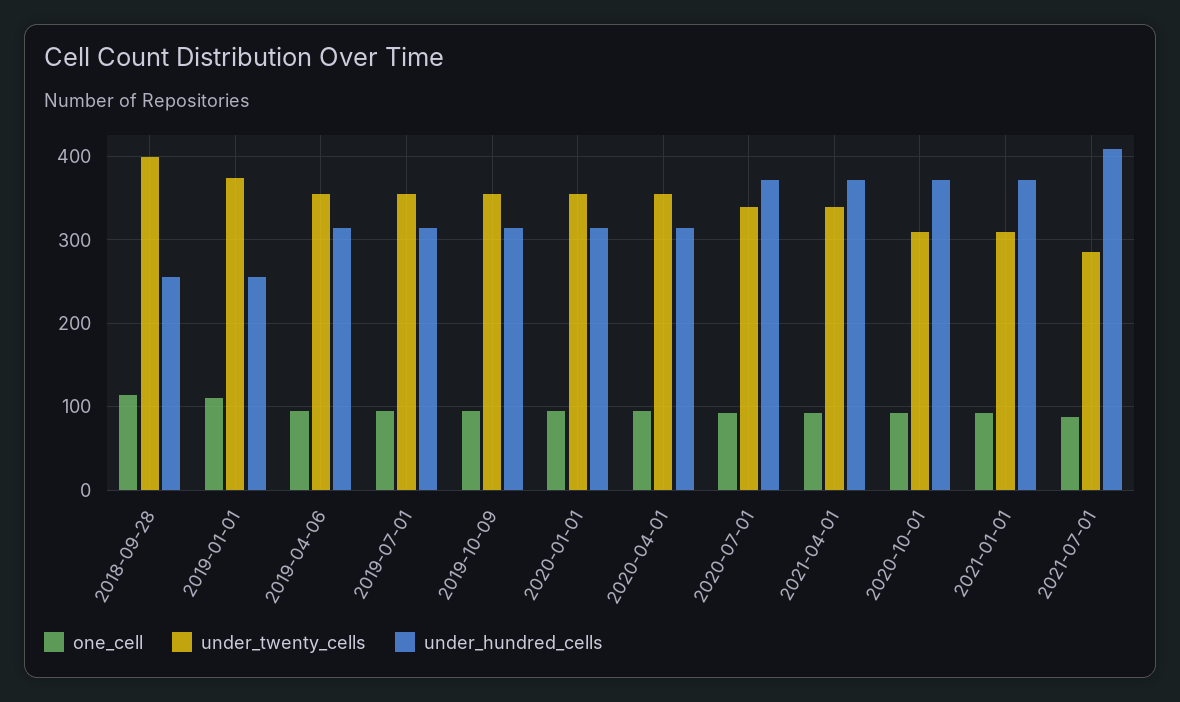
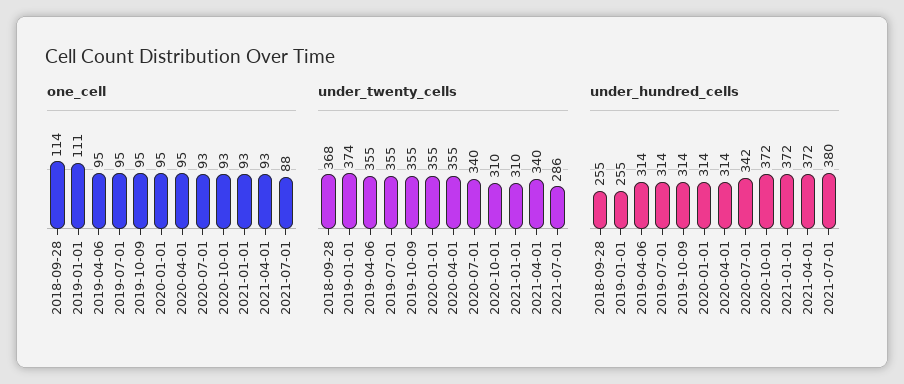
under_twenty_cells, 2018-09-28: 400 -> 368
under_hundred_cells, 2020-07-01: 370 -> 342
under_hundred_cells, 2021-07-01: 410 -> 380

